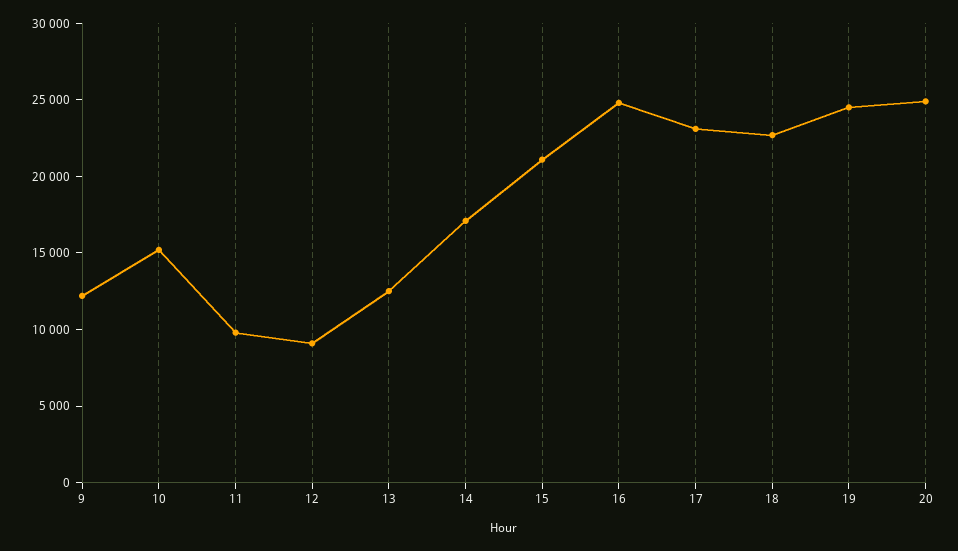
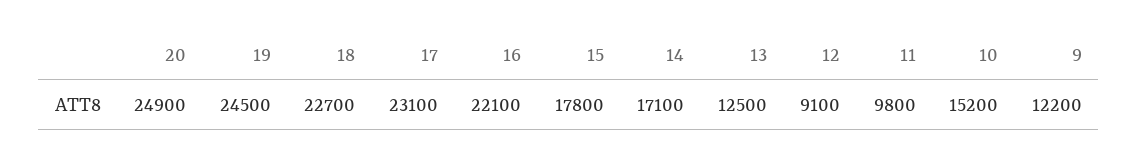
15: 21000 -> 17800
16: 25000 -> 22100

